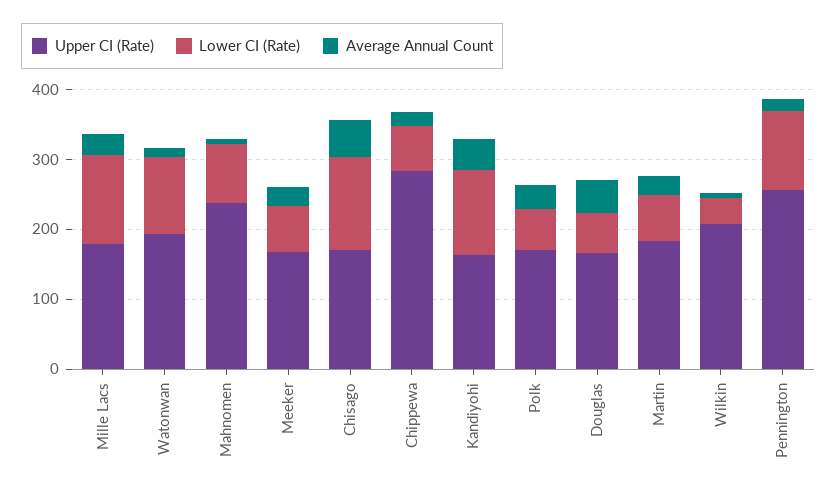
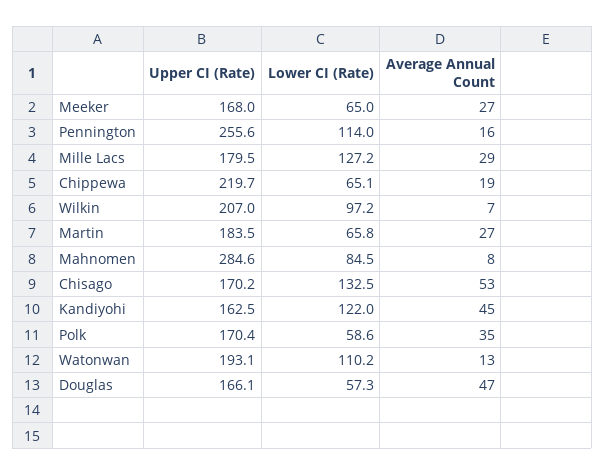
Upper CI (Rate), Mahnomen: 240 -> 284.6
Upper CI (Rate), Chippewa: 280 -> 219.7
Lower CI (Rate), Wilkin: 40 -> 97.2

